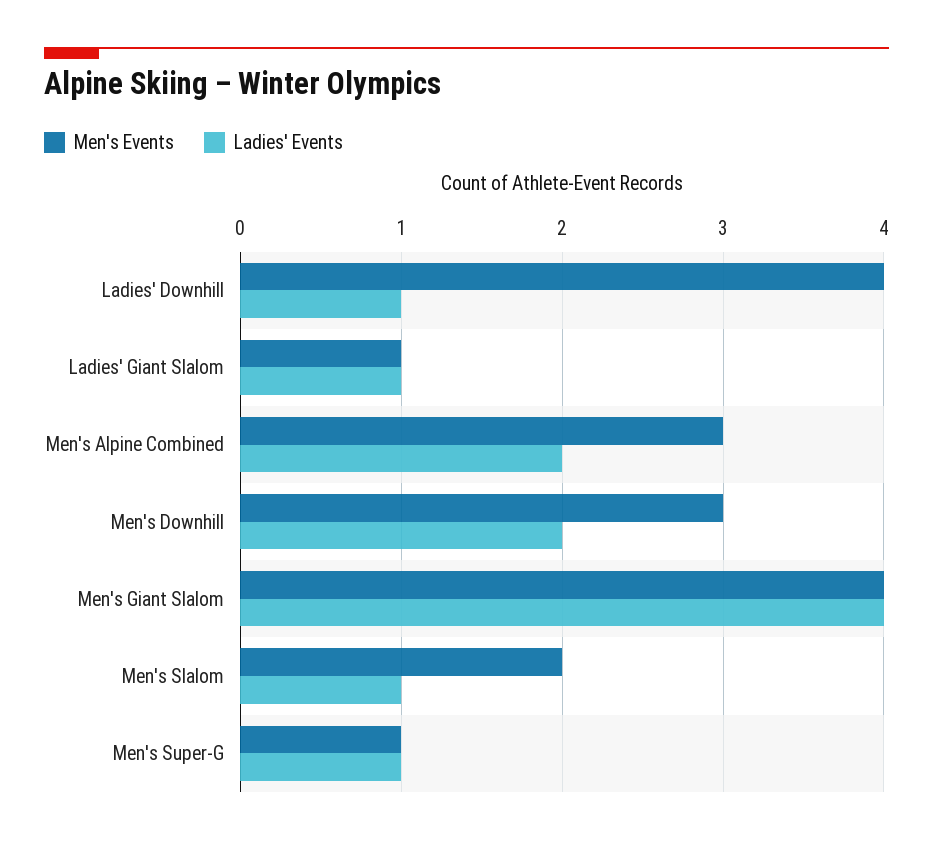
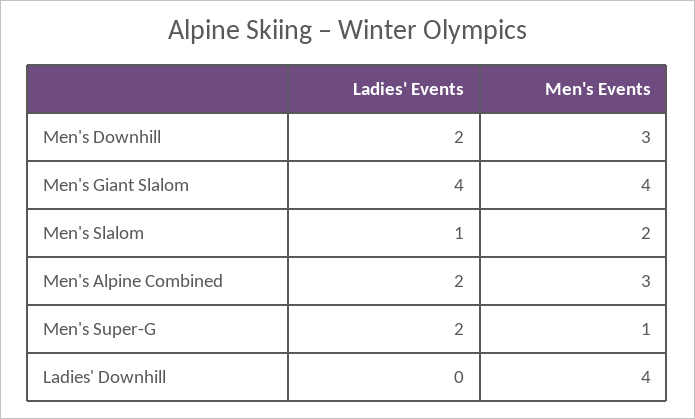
Ladies' Events, Ladies' Downhill: 1 -> 0
Men's Events, Ladies' Giant Slalom: 1 -> none
Ladies' Events, Ladies' Giant Slalom: 1 -> none
Ladies' Events, Men's Super-G: 1 -> 2

